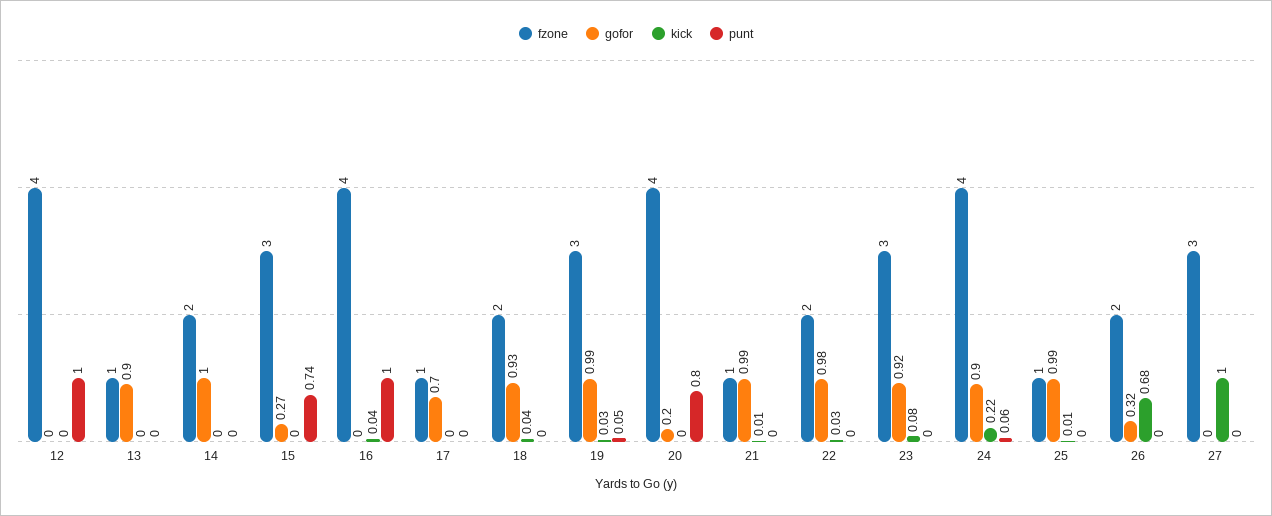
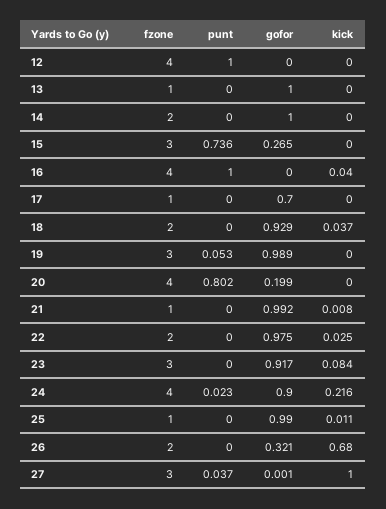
gofor, 13: 0.9 -> 1
kick, 19: 0.03 -> 0
punt, 24: 0.06 -> 0.023
punt, 27: 0 -> 0.037

